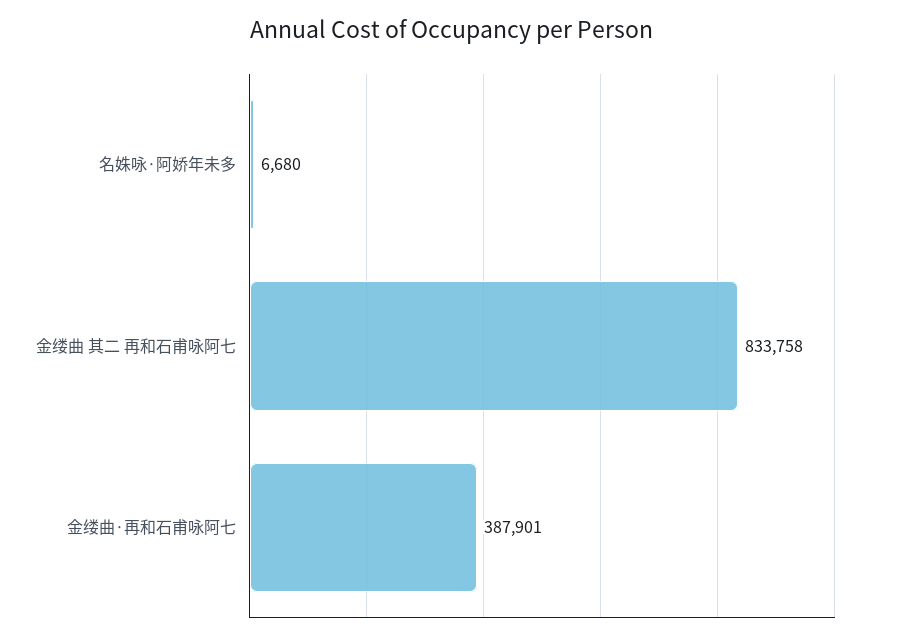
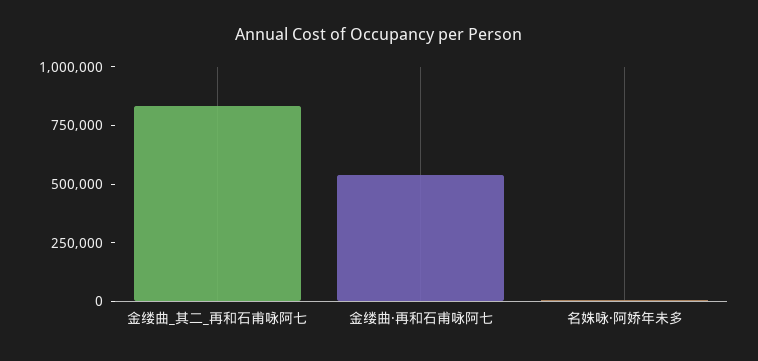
金缕曲·再和石甫咏阿七: 387901 -> 550000

